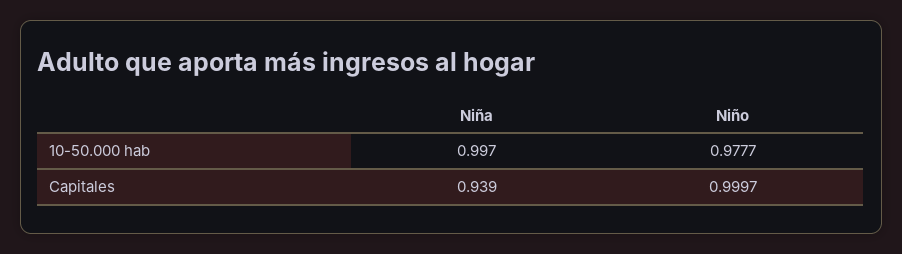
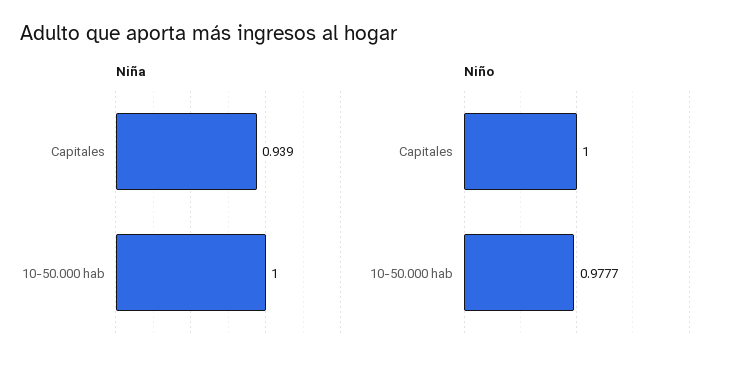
Niña, 10-50.000 hab: 0.997 -> 1
Niño, Capitales: 0.9997 -> 1

